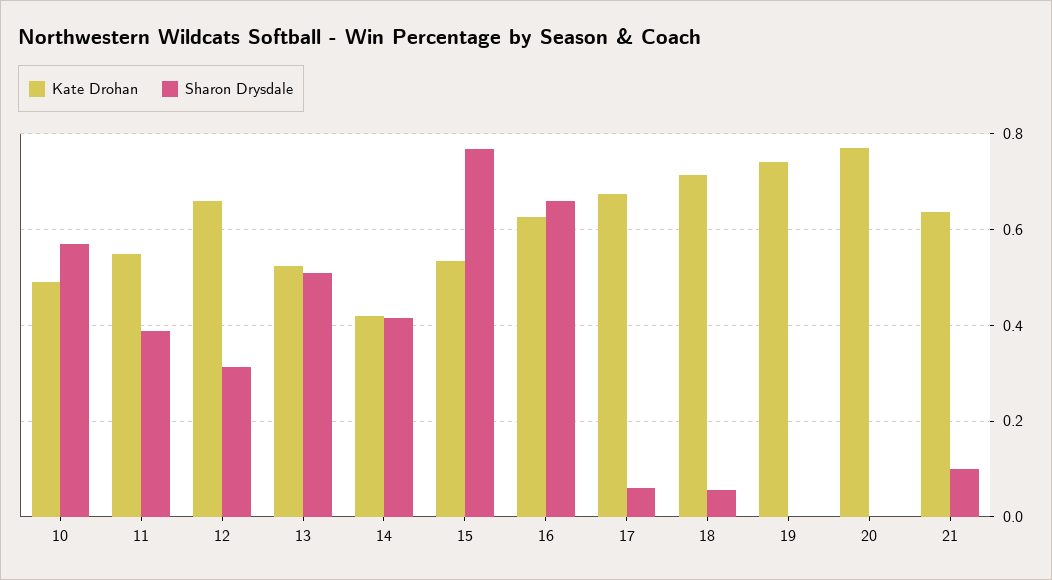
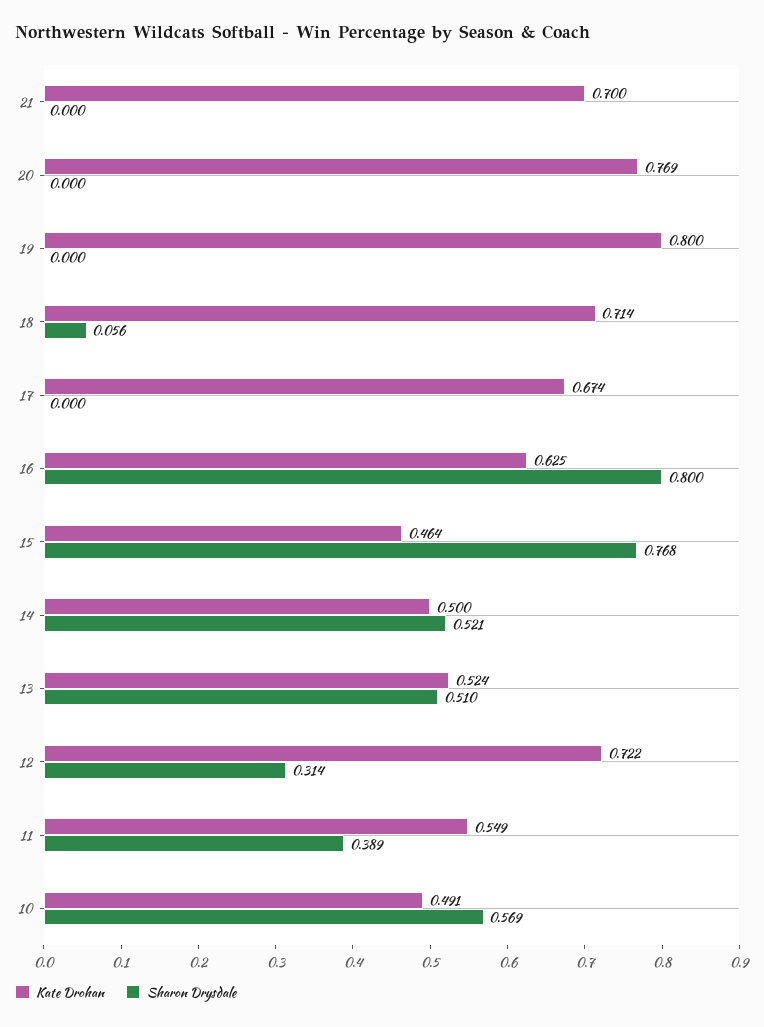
Kate Drohan, 12: 0.66 -> 0.722
Kate Drohan, 14: 0.42 -> 0.5
Sharon Drysdale, 14: 0.42 -> 0.521
Kate Drohan, 15: 0.54 -> 0.464
Sharon Drysdale, 16: 0.66 -> 0.8
Sharon Drysdale, 17: 0.06 -> 0
Kate Drohan, 19: 0.74 -> 0.8
Kate Drohan, 21: 0.64 -> 0.7
Sharon Drysdale, 21: 0.1 -> 0

